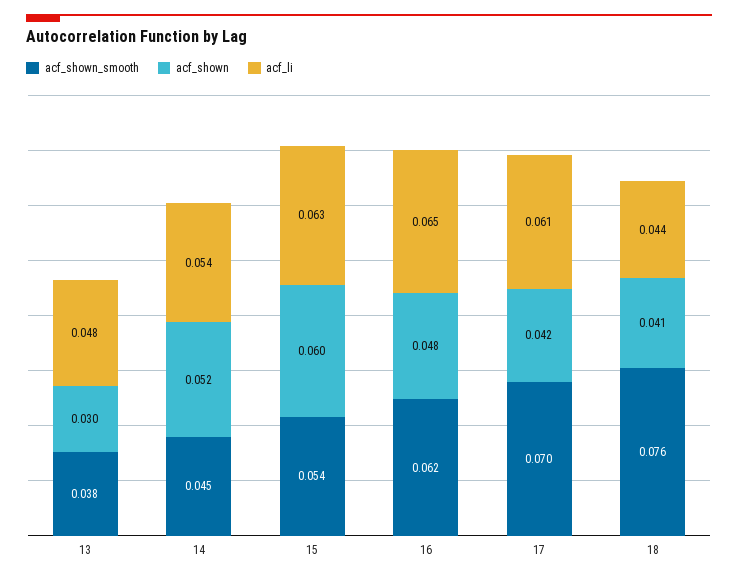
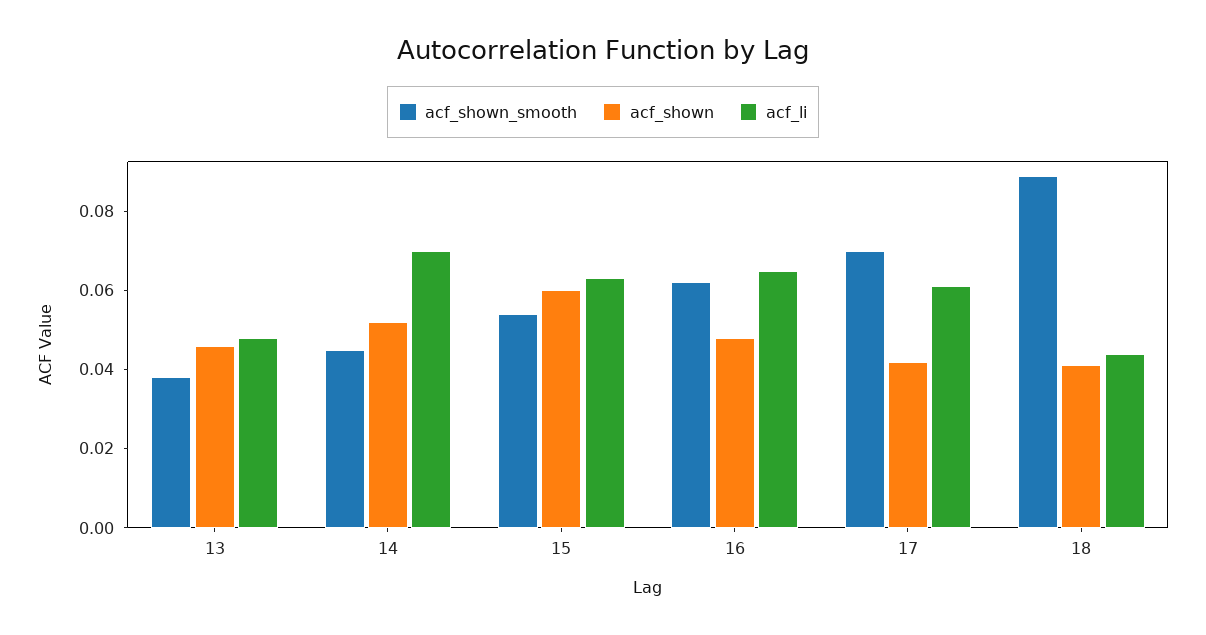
acf_shown, 13: 0.03 -> 0.045
acf_li, 14: 0.054 -> 0.07
acf_shown_smooth, 18: 0.076 -> 0.09

